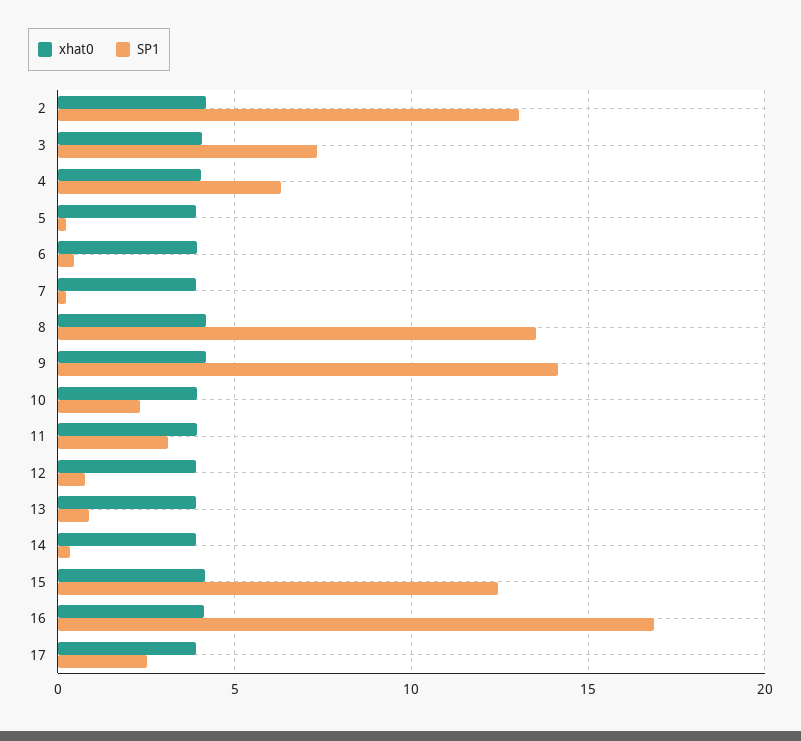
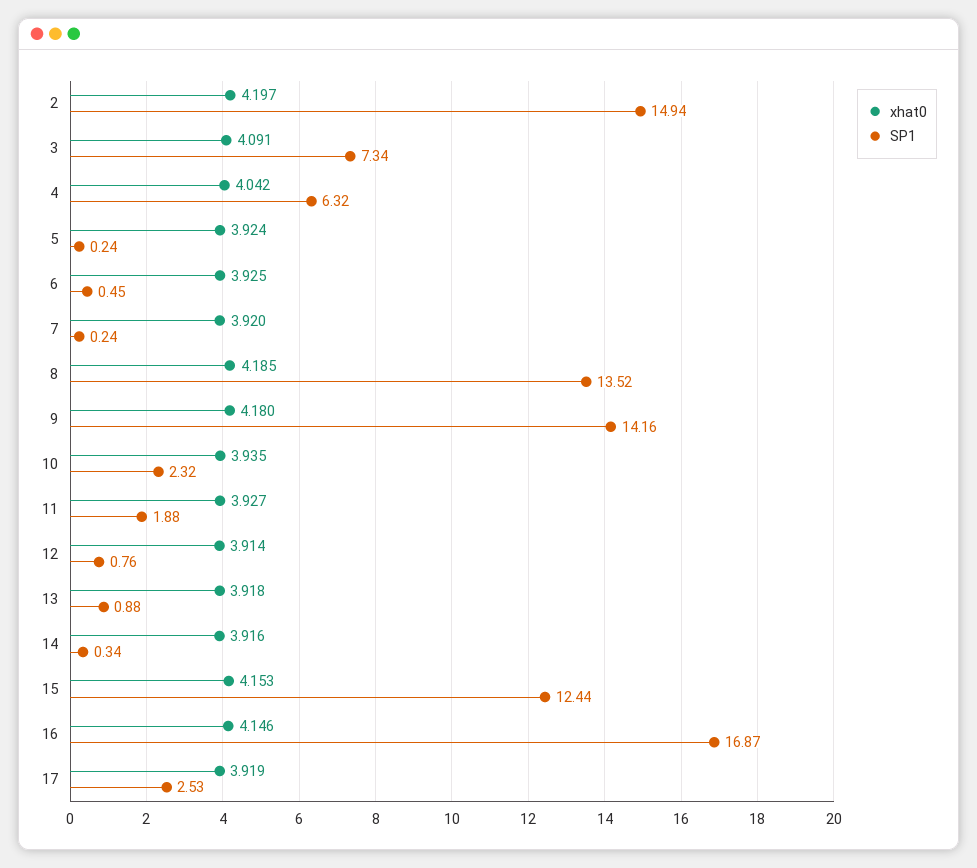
SP1, 2: 13 -> 14.94
SP1, 11: 3 -> 1.88

